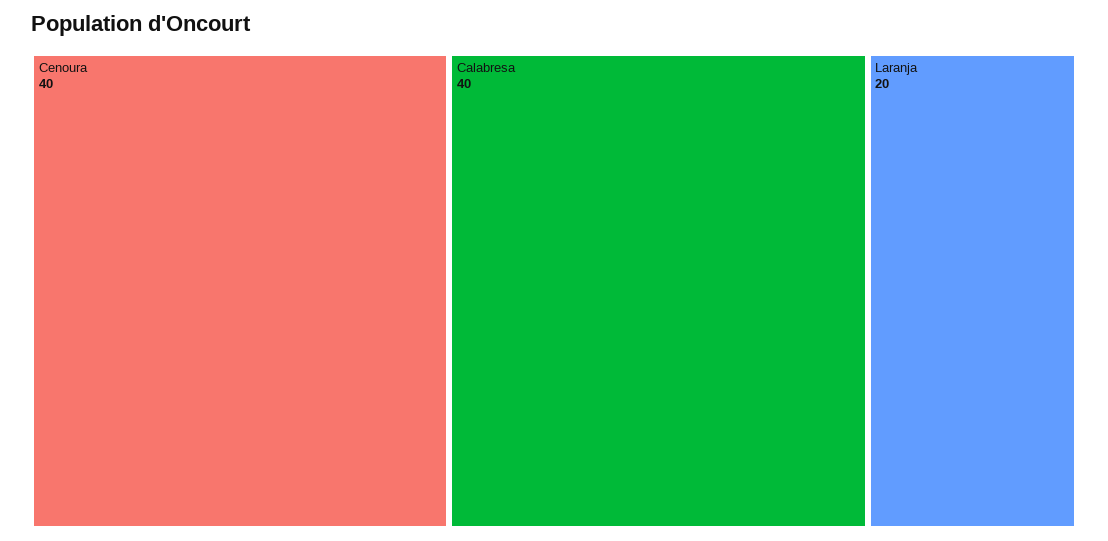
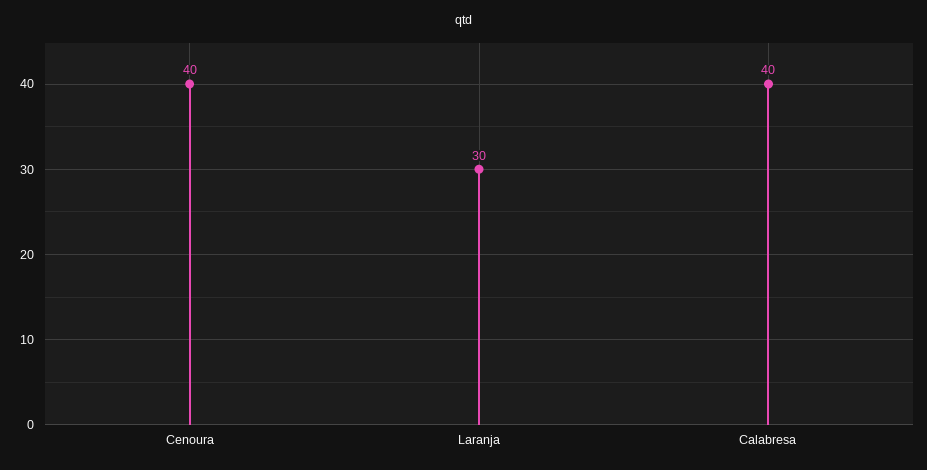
Laranja: 20 -> 30

